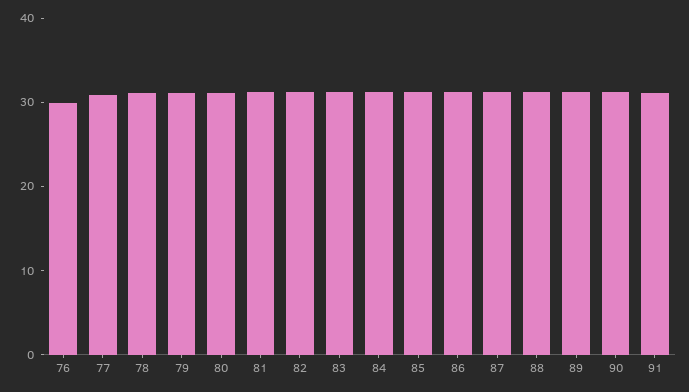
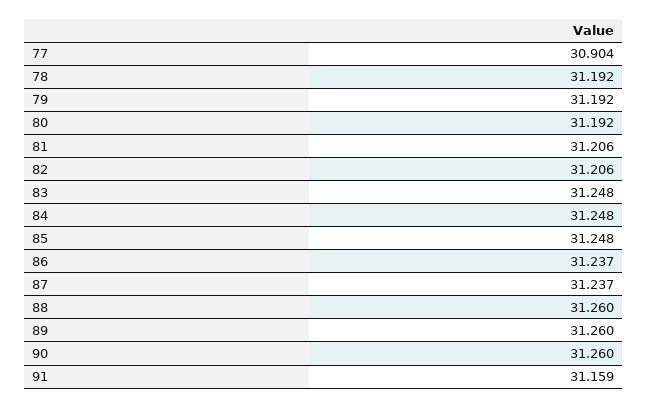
76: 30 -> none

